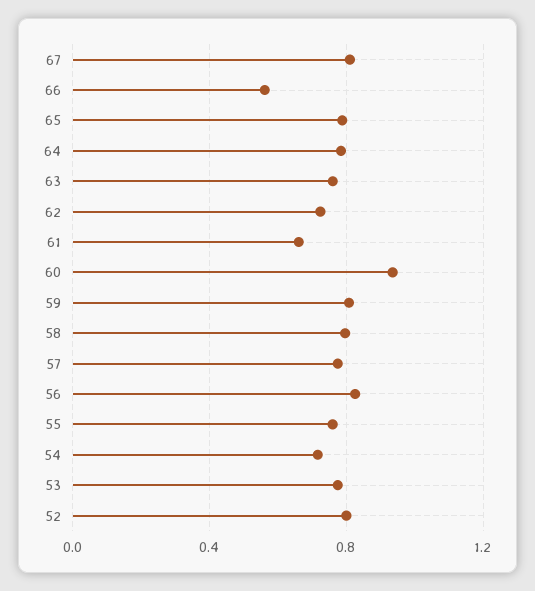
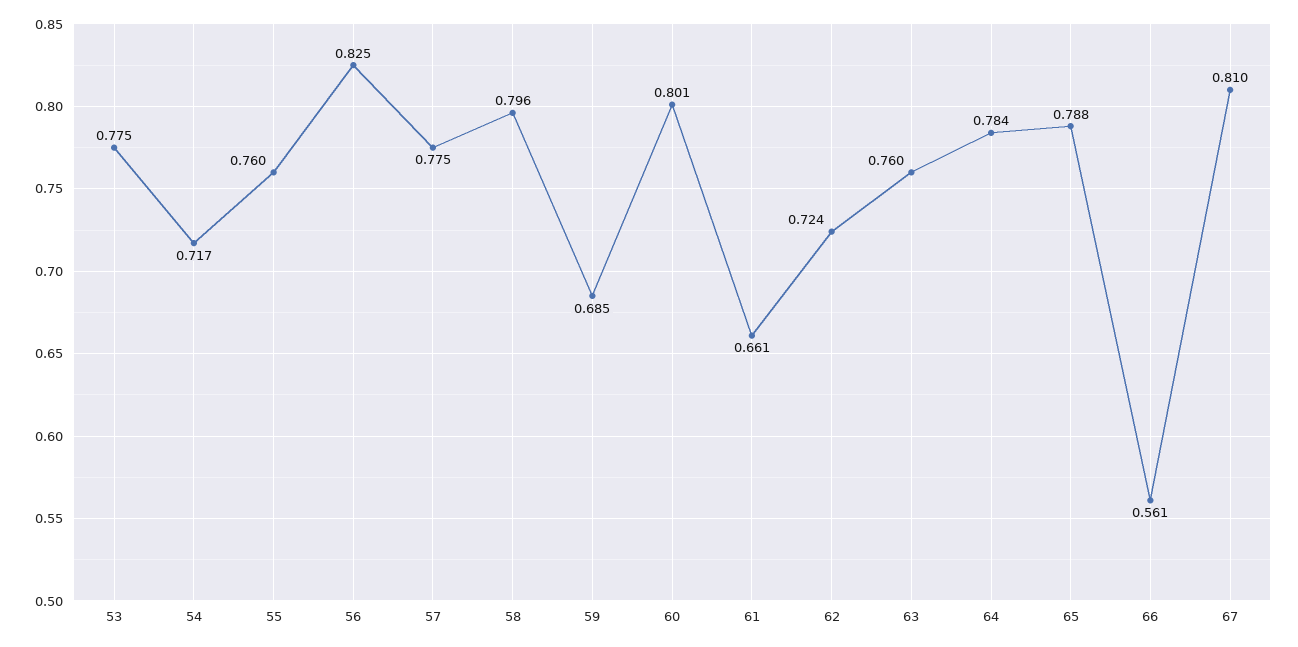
60: 0.95 -> 0.801
59: 0.8 -> 0.685
52: 0.8 -> none

